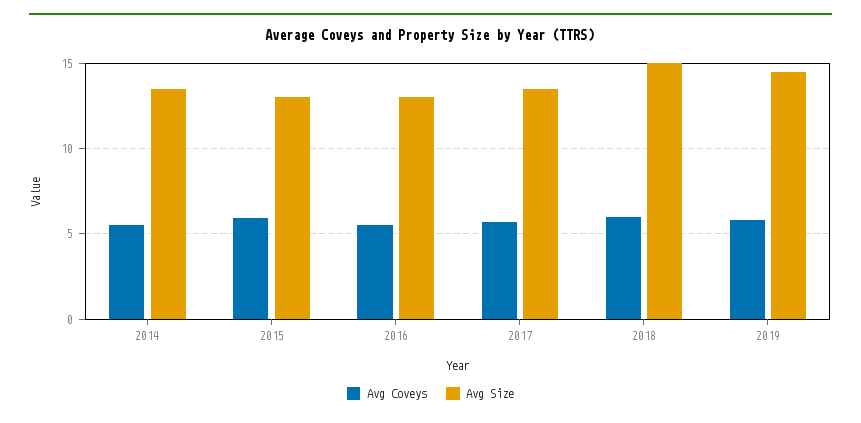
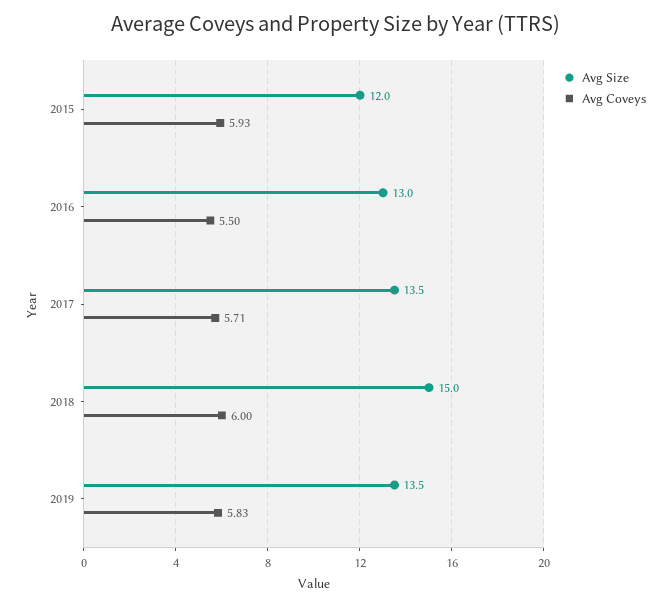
Avg Coveys, 2014: 5.5 -> none
Avg Size, 2014: 13.5 -> none
Avg Size, 2015: 13 -> 12
Avg Size, 2019: 14.5 -> 13.5

